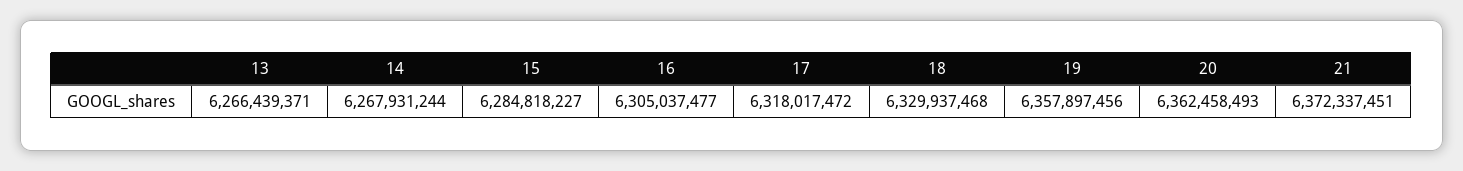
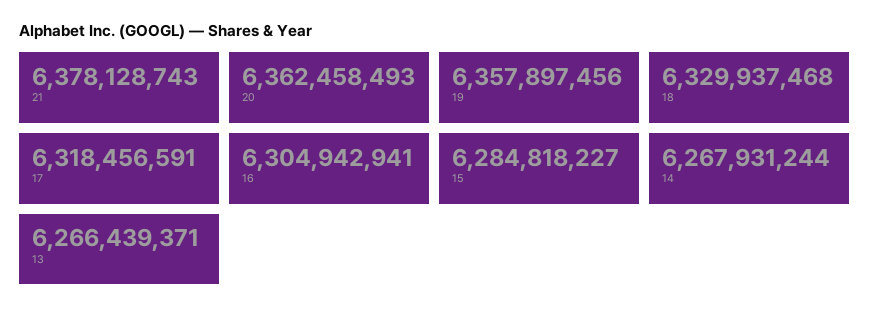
16: 6305037477 -> 6304942941
17: 6318017472 -> 6318456591
21: 6372337451 -> 6378128743

